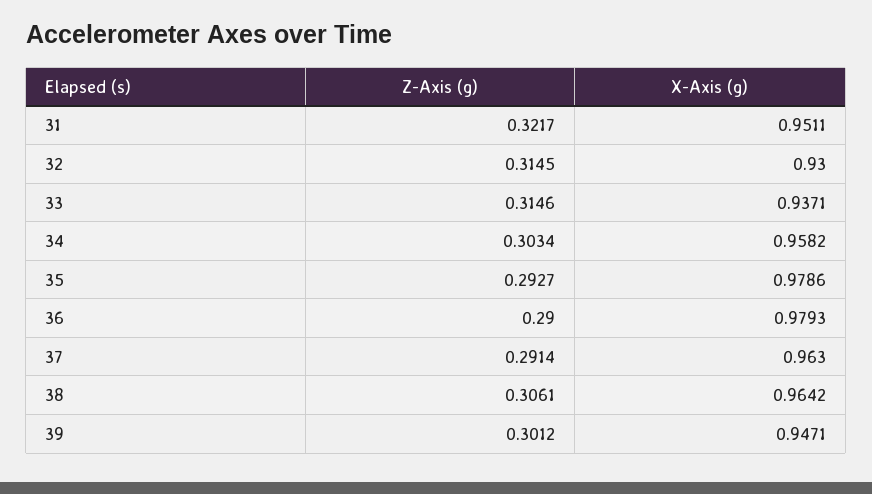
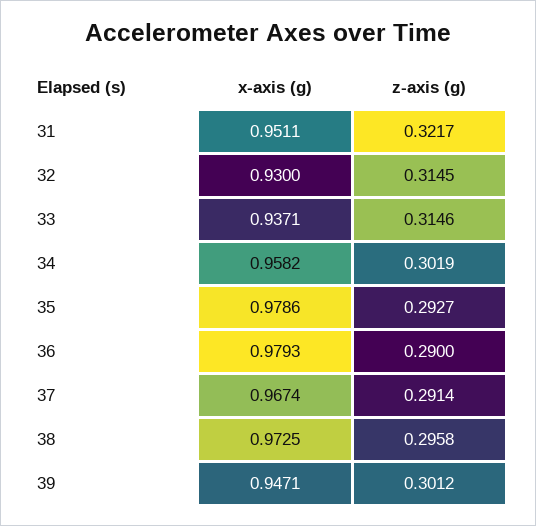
Z-Axis (g), 34: 0.3034 -> 0.3019
X-Axis (g), 37: 0.963 -> 0.9674
Z-Axis (g), 38: 0.3061 -> 0.2958
X-Axis (g), 38: 0.9642 -> 0.9725

